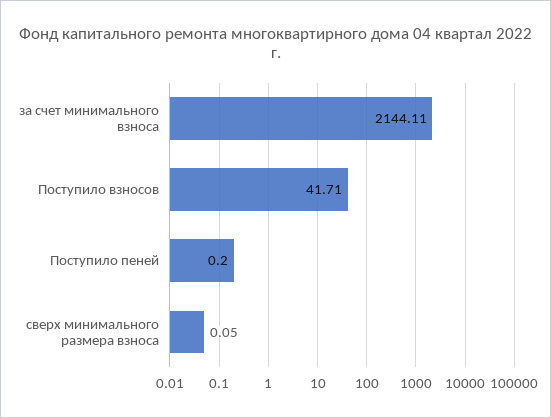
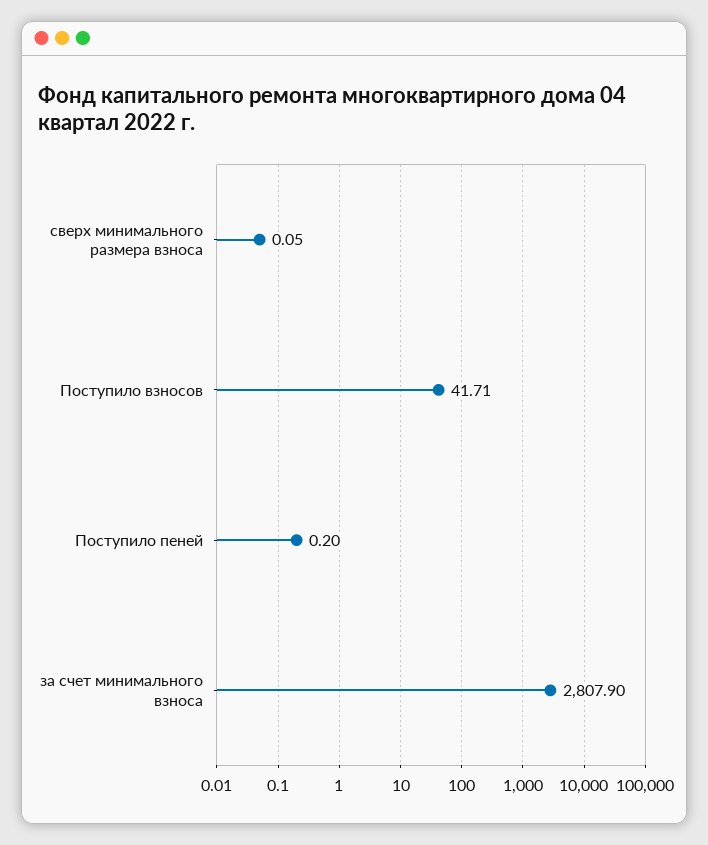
за счет минимального взноса: 2144.11 -> 2807.9

